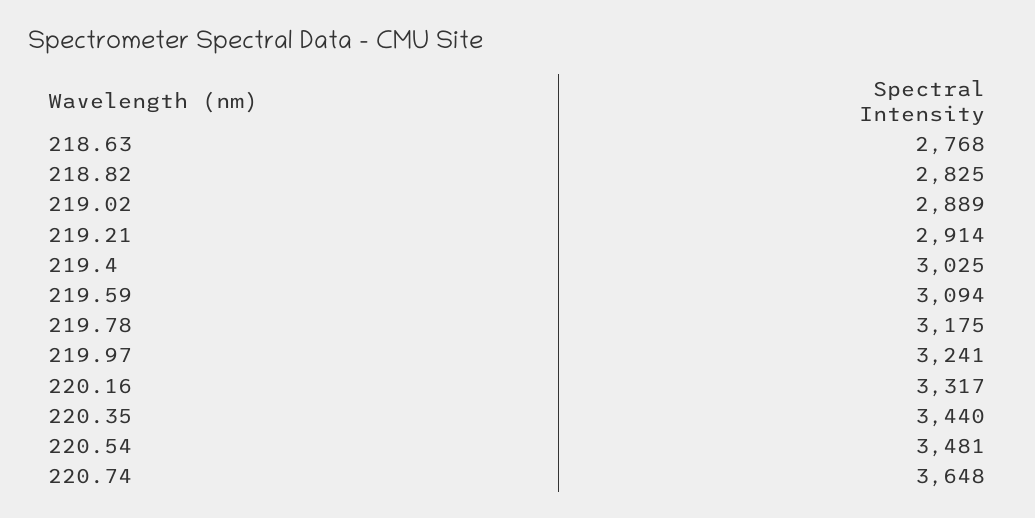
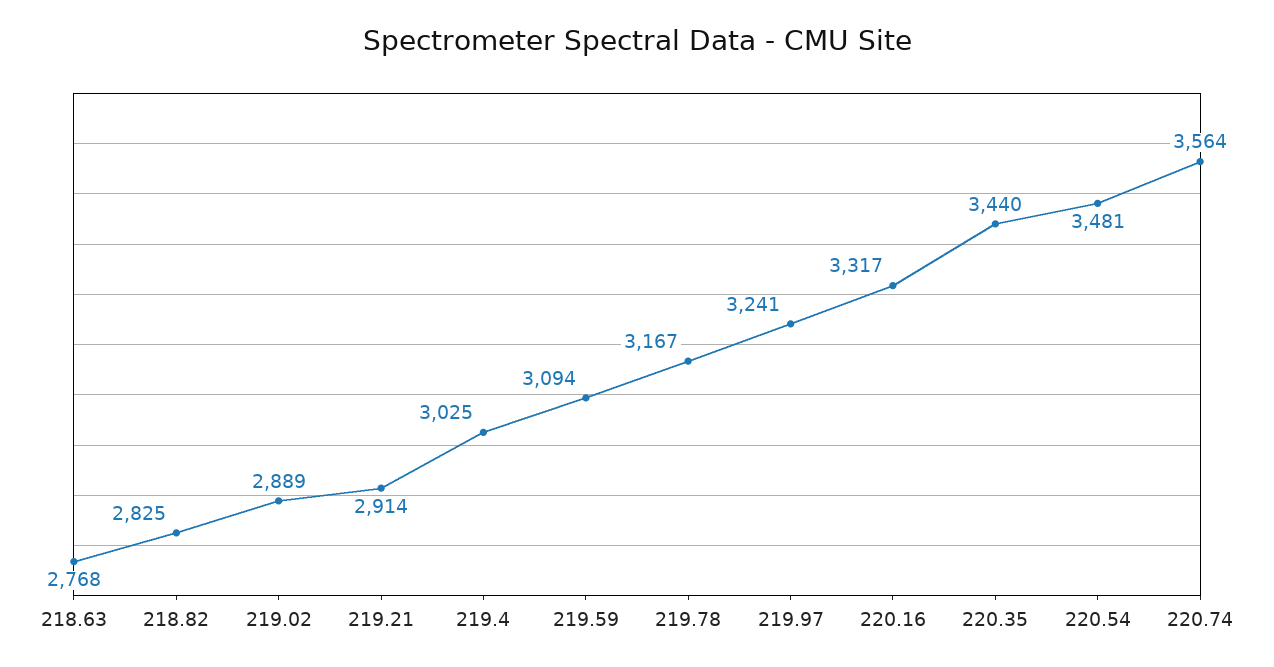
219.78: 3175 -> 3167
220.74: 3648 -> 3564

